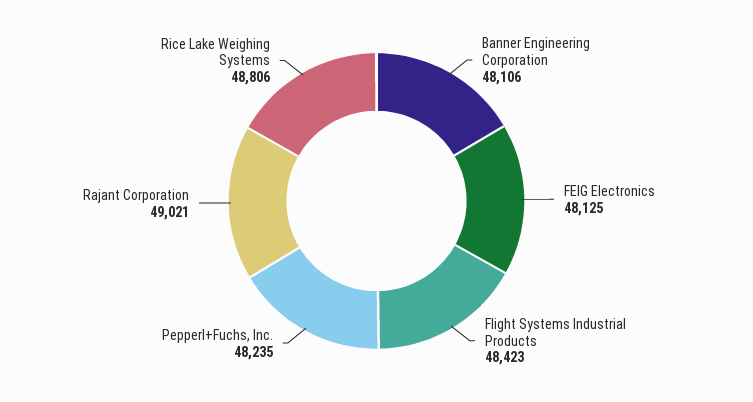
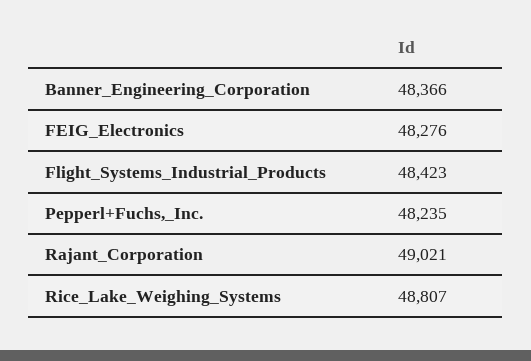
Banner Engineering Corporation: 48106 -> 48366
FEIG Electronics: 48125 -> 48276
Rice Lake Weighing Systems: 48806 -> 48807

